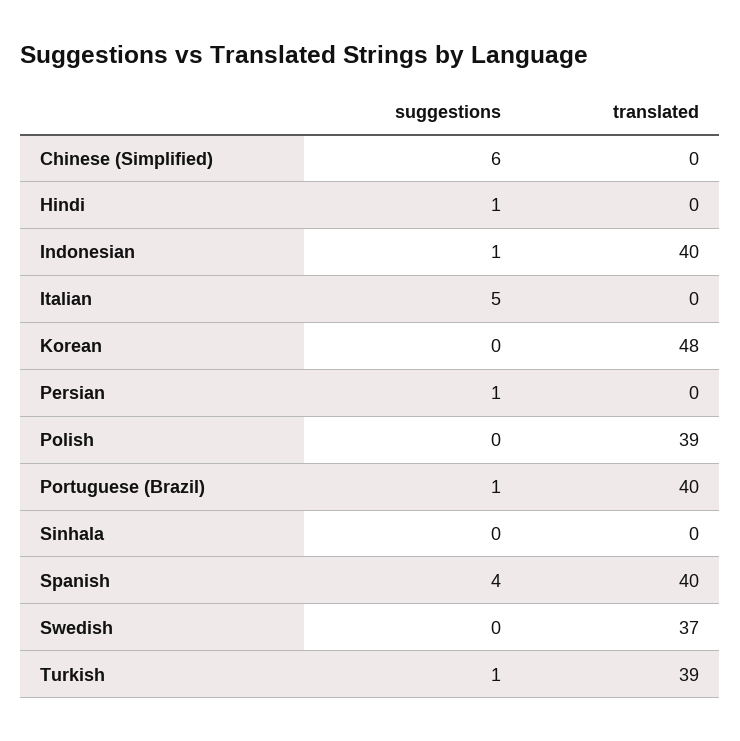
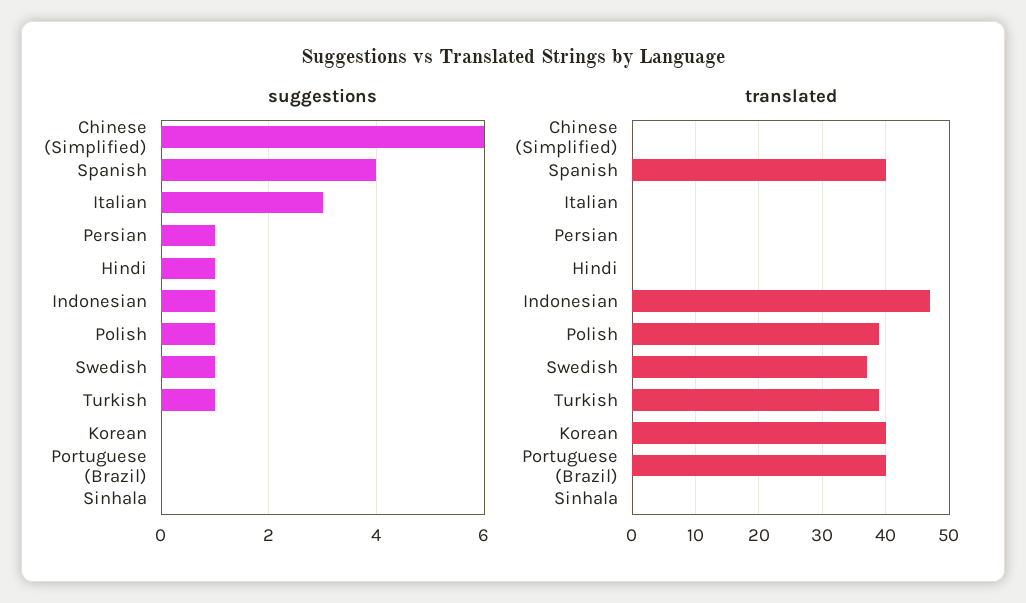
translated, Indonesian: 40 -> 47
suggestions, Italian: 5 -> 3
translated, Korean: 48 -> 40
suggestions, Polish: 0 -> 1
suggestions, Portuguese (Brazil): 1 -> 0
suggestions, Swedish: 0 -> 1

